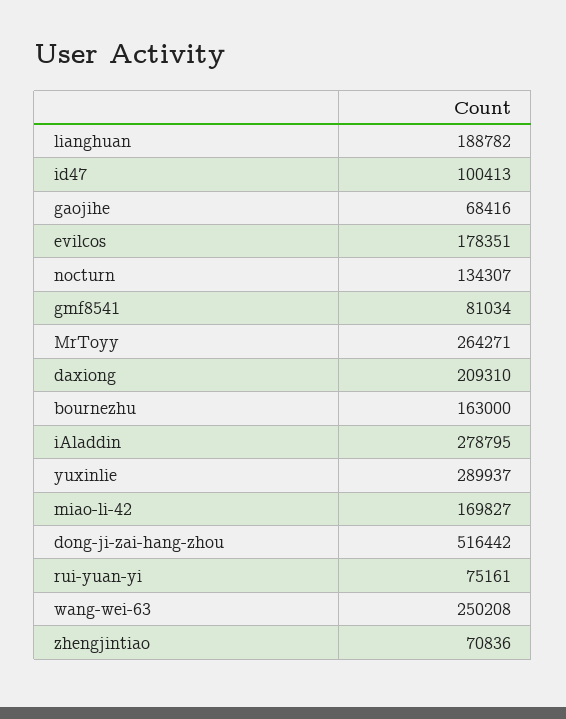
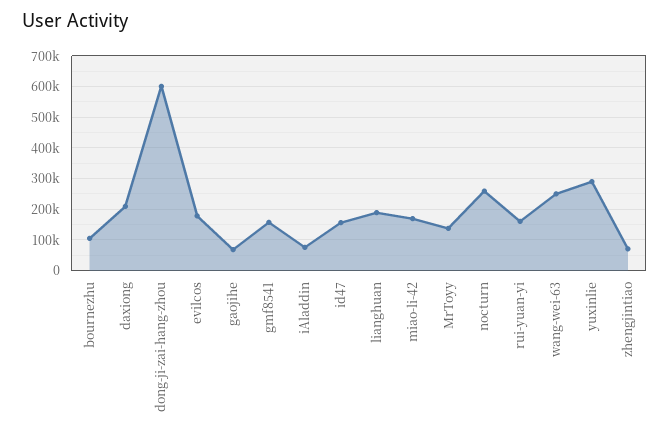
id47: 100413 -> 160000
nocturn: 134307 -> 260000
gmf8541: 81034 -> 160000
MrToyy: 264271 -> 140000
bournezhu: 163000 -> 100000
iAladdin: 278795 -> 80000
dong-ji-zai-hang-zhou: 516442 -> 600000
rui-yuan-yi: 75161 -> 160000

